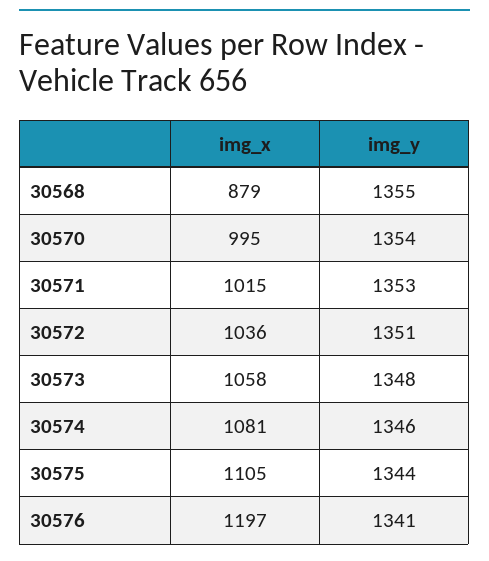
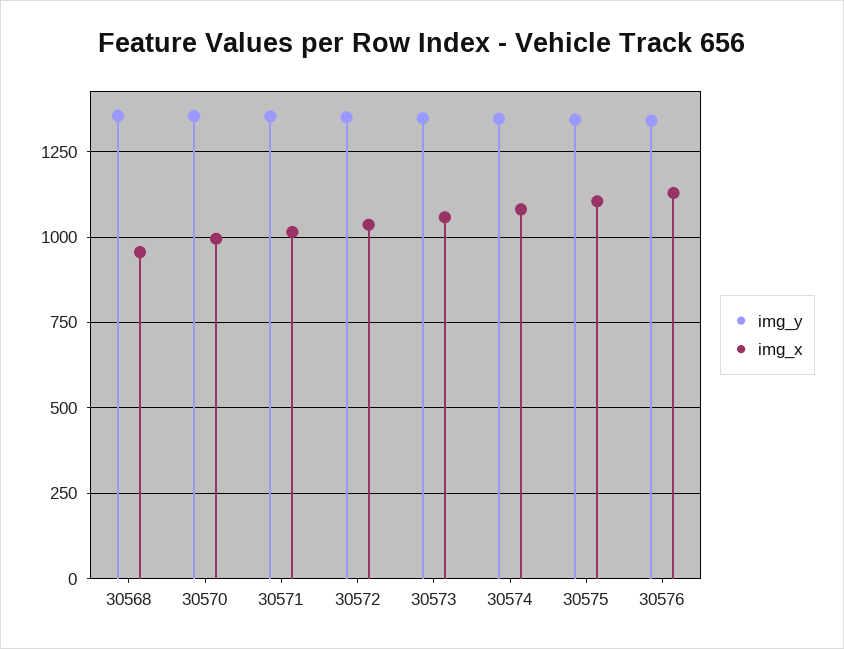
img_x, 30568: 879 -> 950
img_x, 30576: 1197 -> 1125

